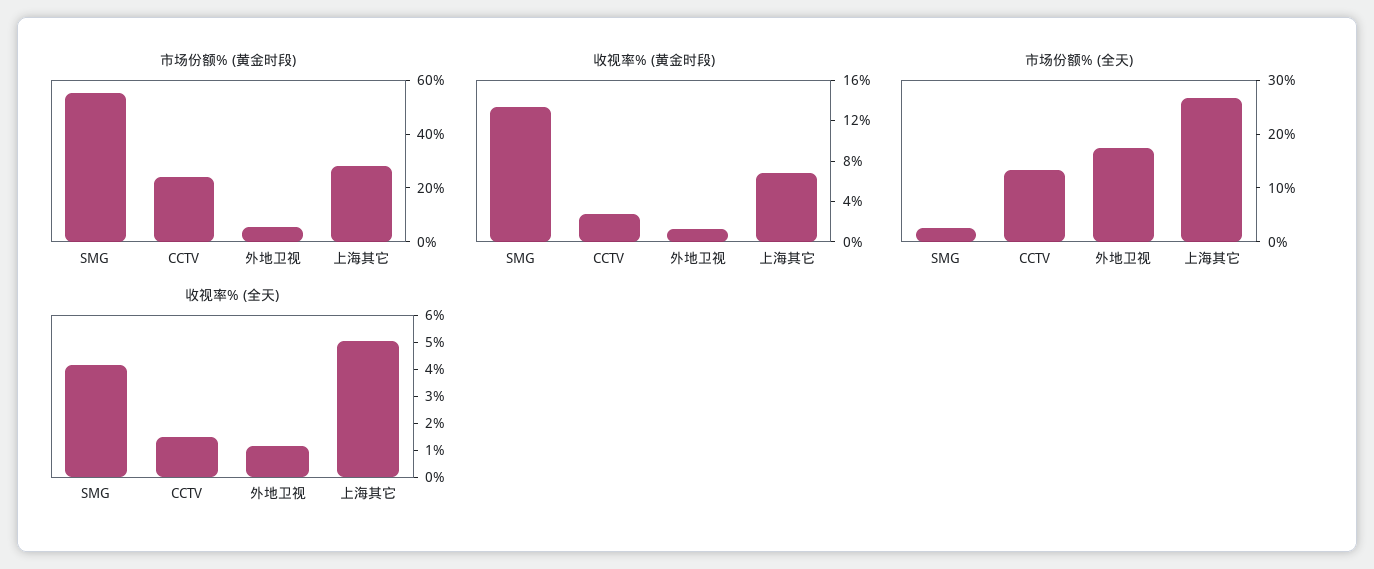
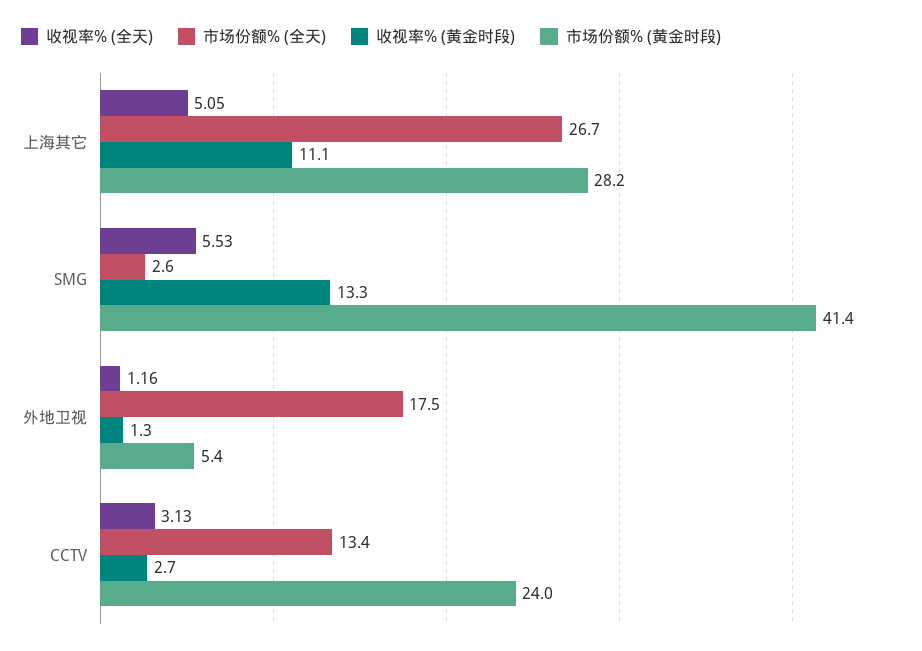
市场份额% (黄金时段), SMG: 55 -> 41.4
收视率% (黄金时段), 上海其它: 7 -> 11.1
收视率% (全天), SMG: 4 -> 5.53
收视率% (全天), CCTV: 1.5 -> 3.13

